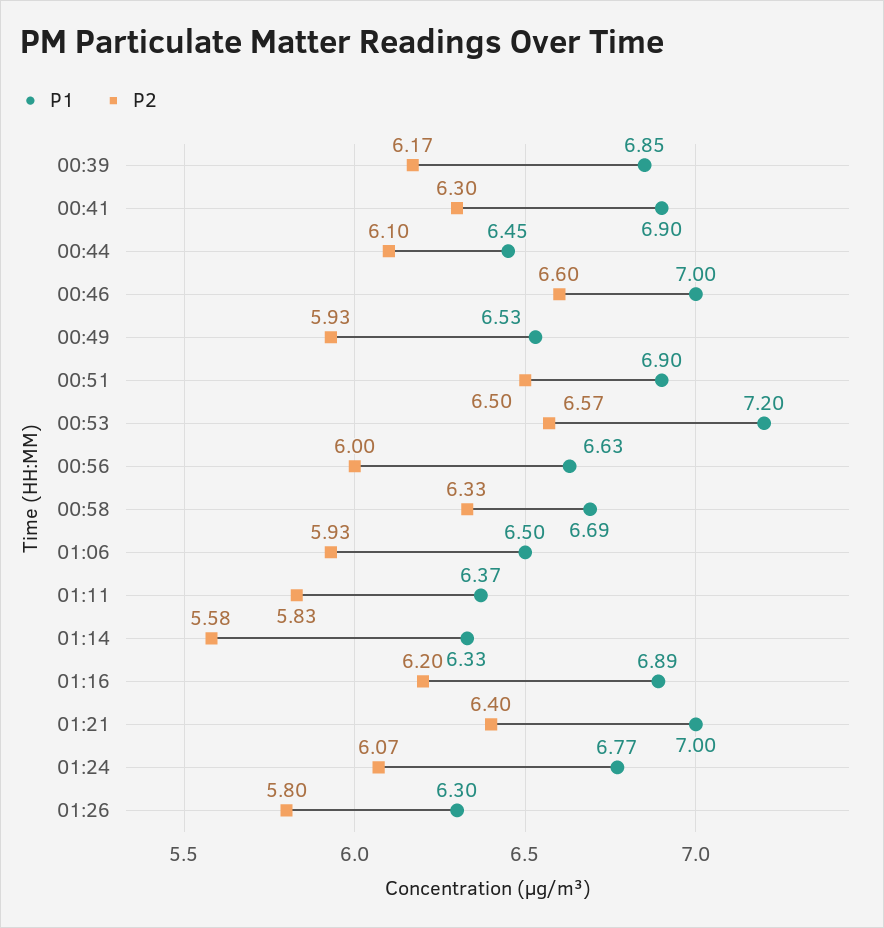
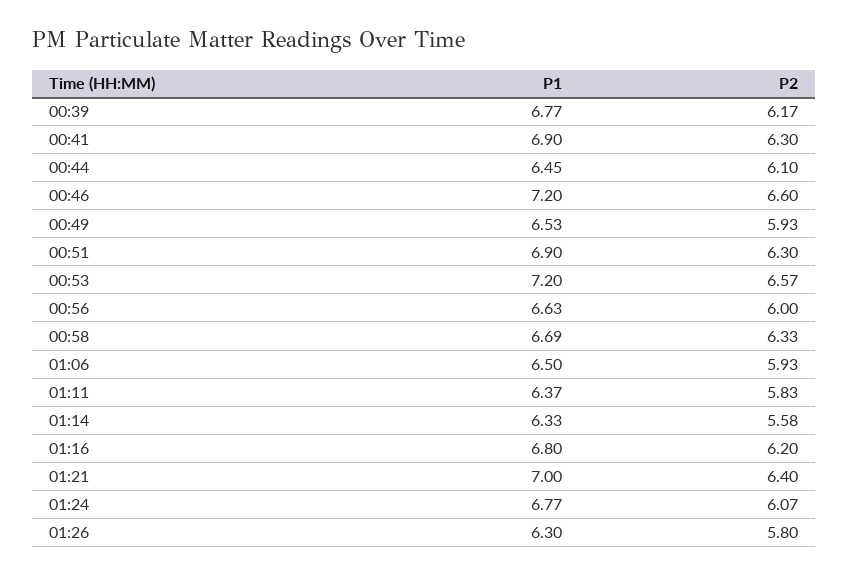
P1, 00:39: 6.85 -> 6.77
P1, 00:46: 7 -> 7.2
P2, 00:51: 6.5 -> 6.3
P1, 01:16: 6.89 -> 6.8

